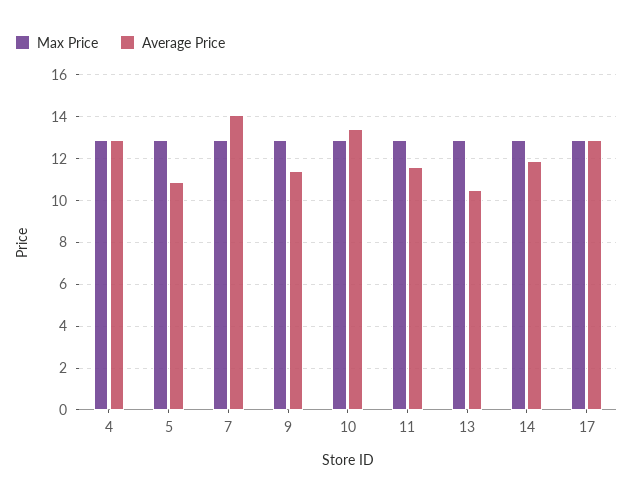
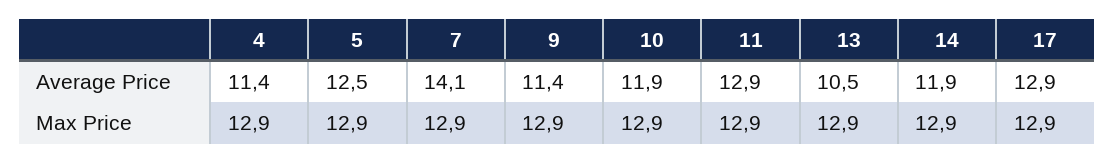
Average Price, 4: 13 -> 11.4
Average Price, 5: 11 -> 12.5
Average Price, 10: 13.5 -> 11.9
Average Price, 11: 11.5 -> 12.9

